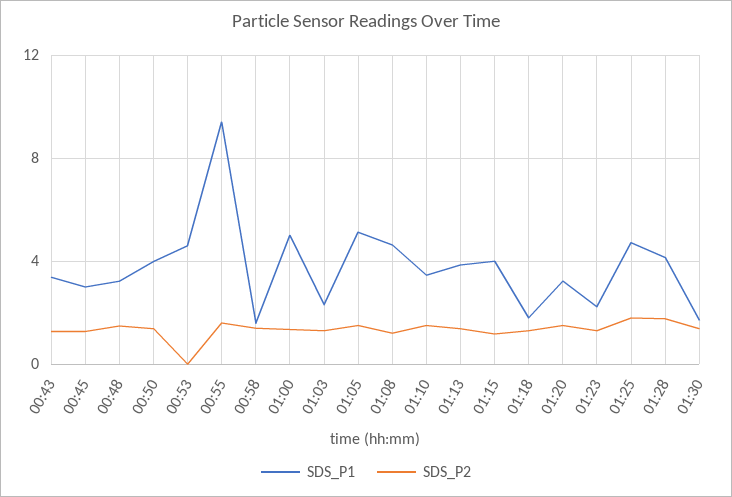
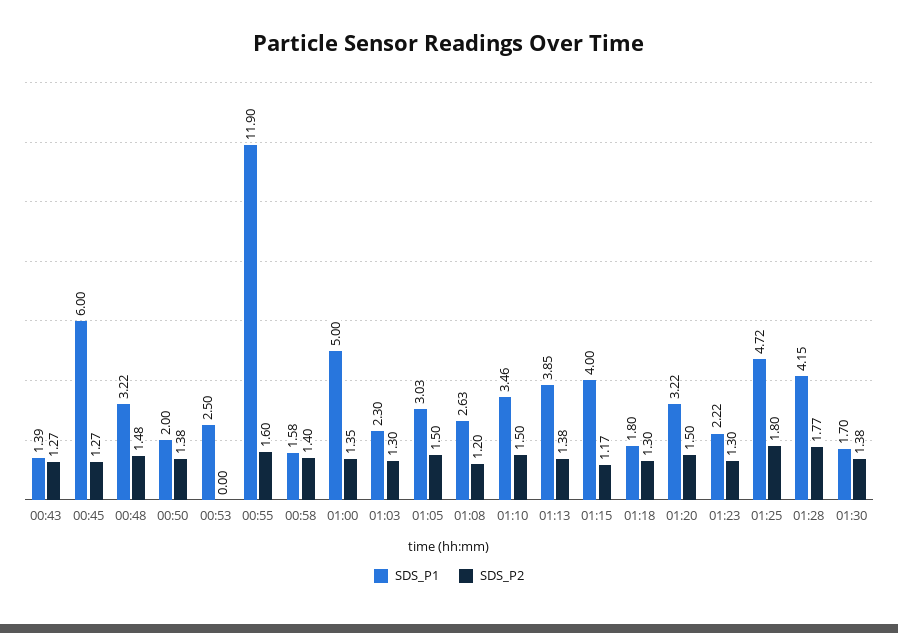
SDS_P1, 00:43: 3.5 -> 1.39
SDS_P1, 00:45: 3 -> 6
SDS_P1, 00:50: 4 -> 2
SDS_P1, 00:53: 4.5 -> 2.5
SDS_P1, 00:55: 9.5 -> 11.9
SDS_P1, 01:05: 5 -> 3.03
SDS_P1, 01:08: 4.5 -> 2.63

